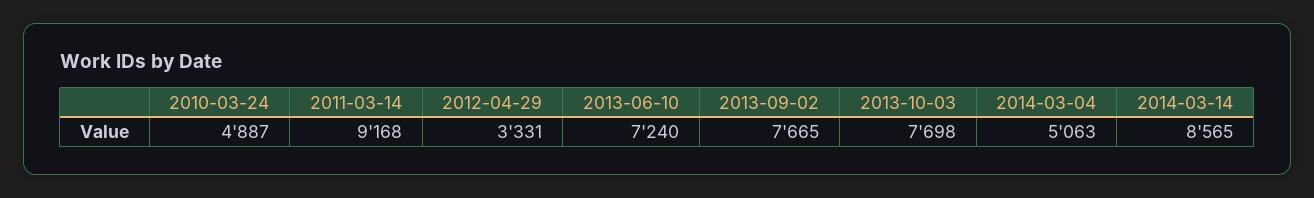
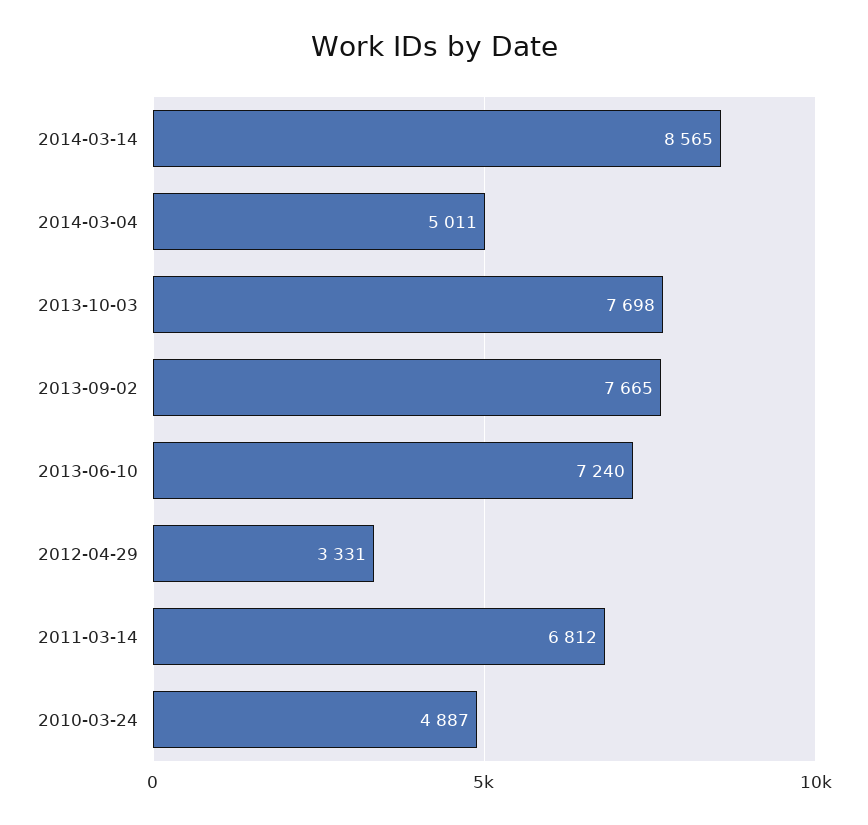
2011-03-14: 9168 -> 6812
2014-03-04: 5063 -> 5011

